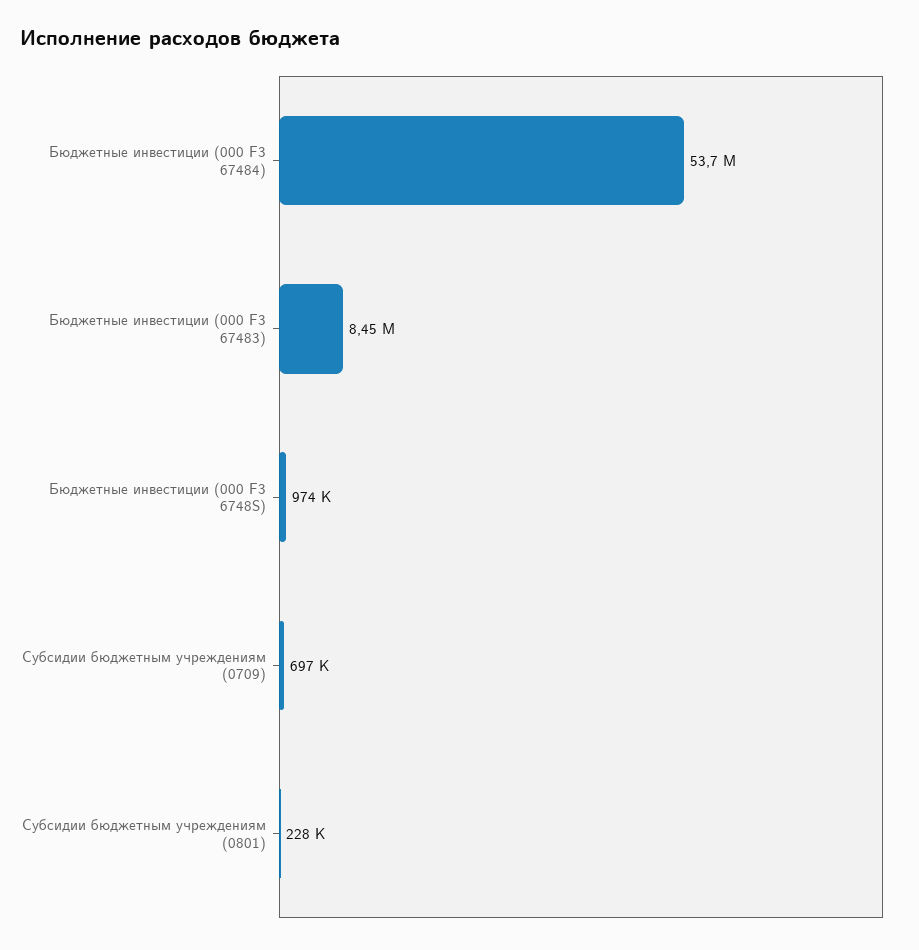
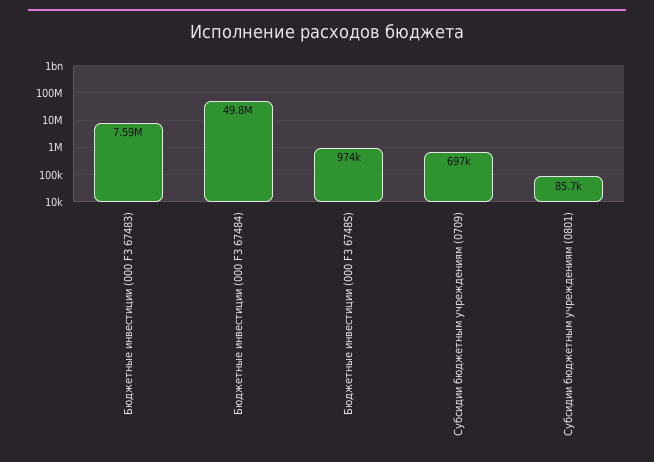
Бюджетные инвестиции (000 F3 67484): 53700000 -> 49800000
Бюджетные инвестиции (000 F3 67483): 8450000 -> 7590000
Субсидии бюджетным учреждениям (0801): 228000 -> 85700

